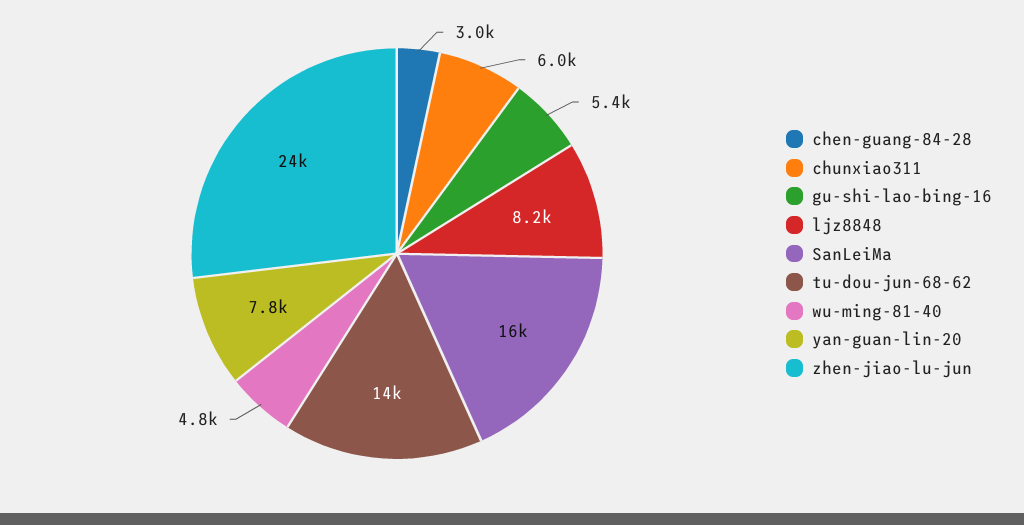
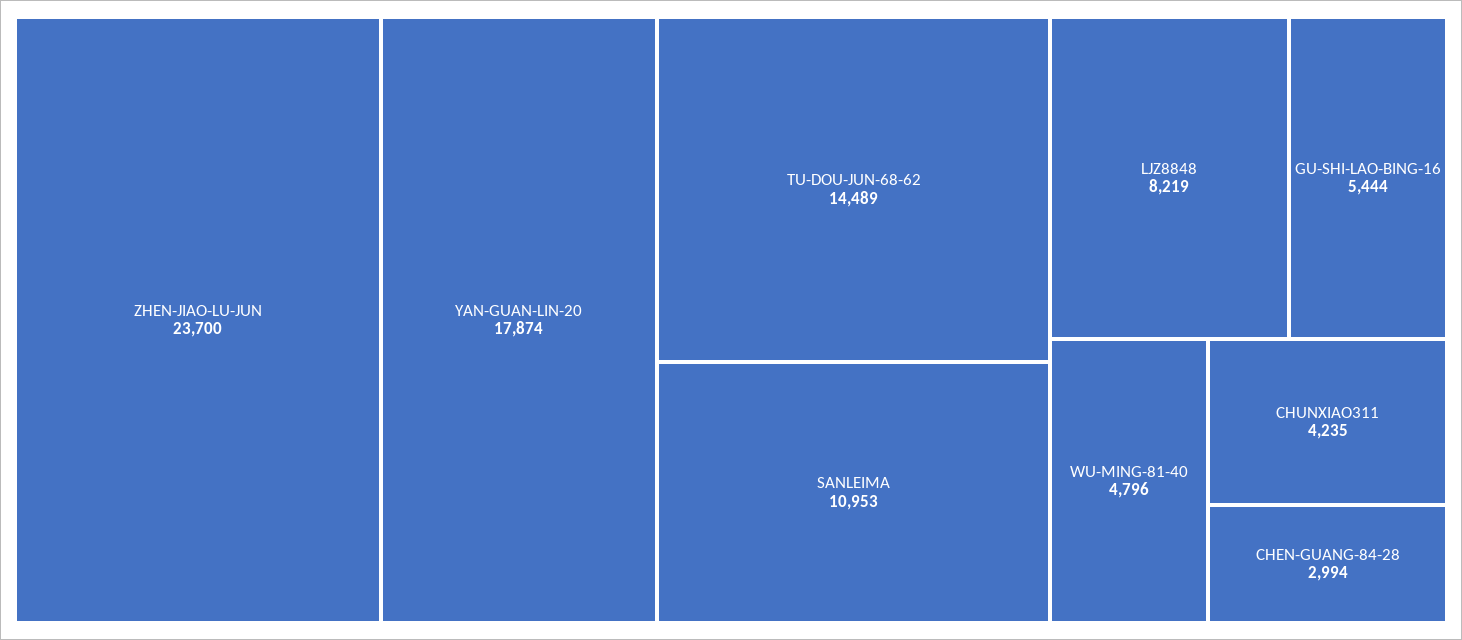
chunxiao311: 6000 -> 4235
SanLeiMa: 16000 -> 10953
yan-guan-lin-20: 7800 -> 17874

